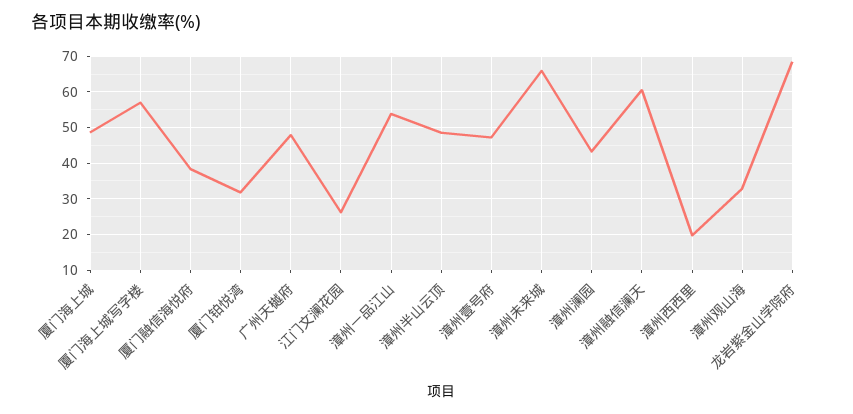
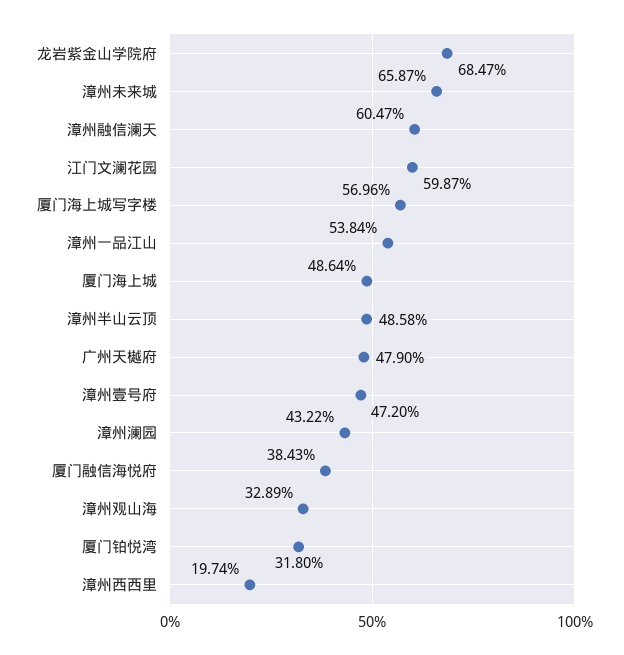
江门文澜花园: 26 -> 59.87

